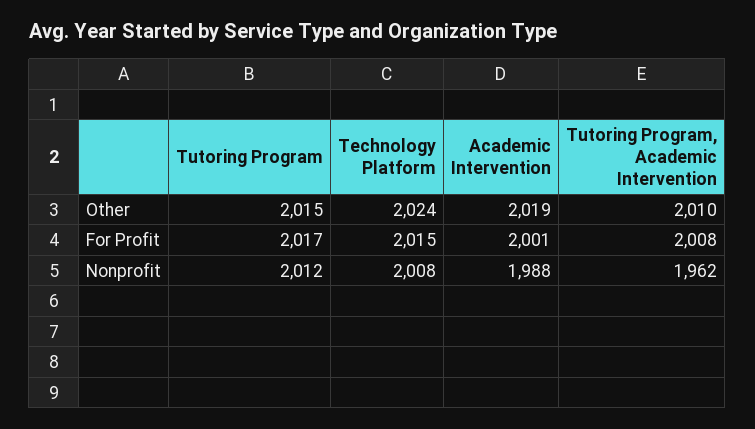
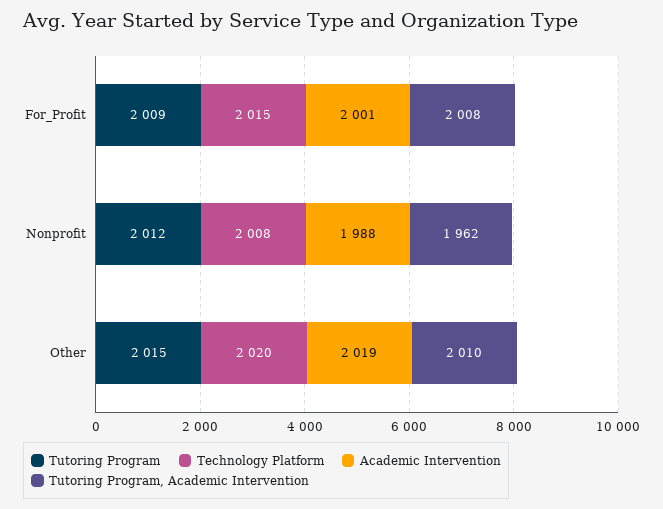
Technology Platform, Other: 2024 -> 2020
Tutoring Program, For Profit: 2017 -> 2009

